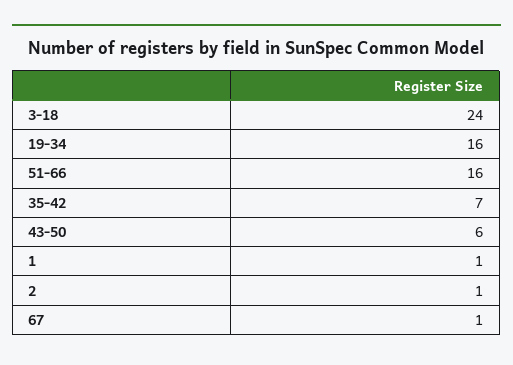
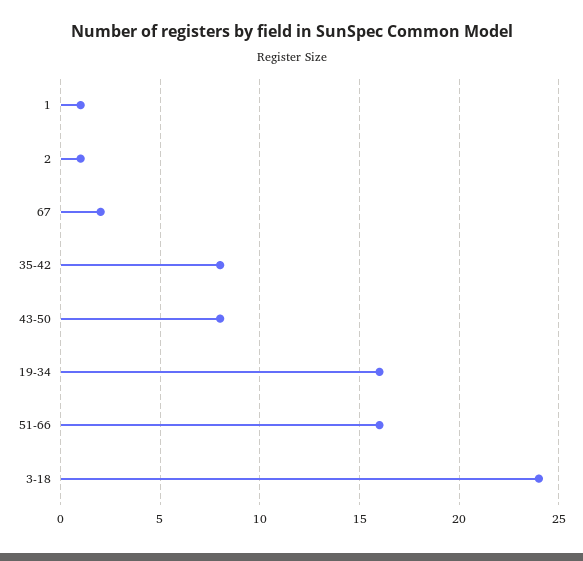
35-42: 7 -> 8
43-50: 6 -> 8
67: 1 -> 2

